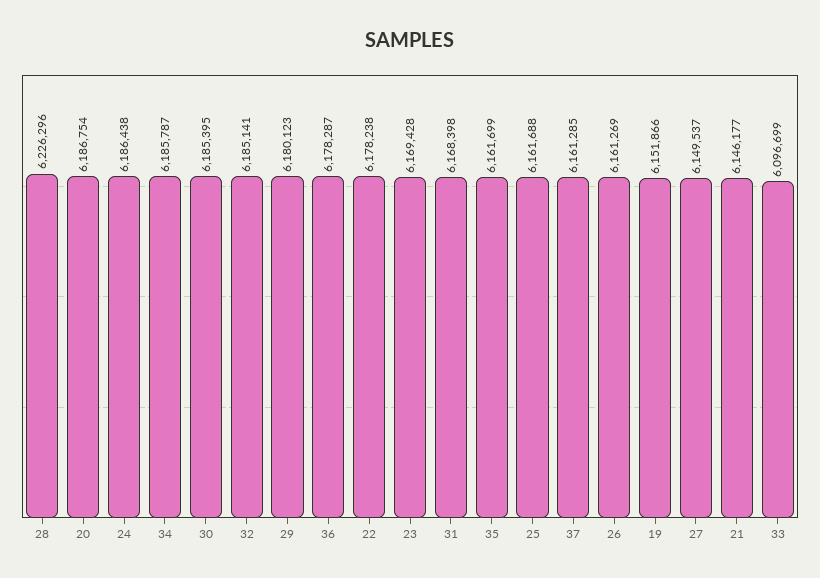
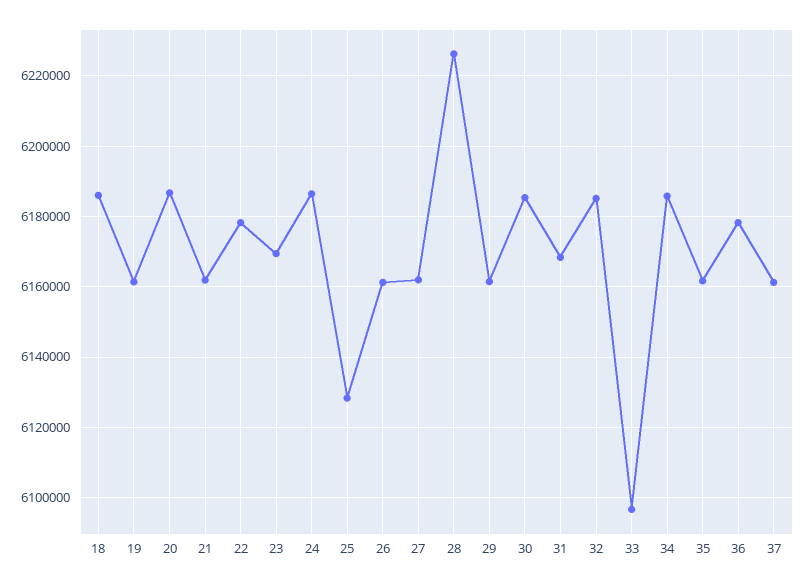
29: 6180123 -> 6162000
25: 6161688 -> 6128000
19: 6151866 -> 6162000
27: 6149537 -> 6162000
21: 6146177 -> 6162000
18: none -> 6186000

